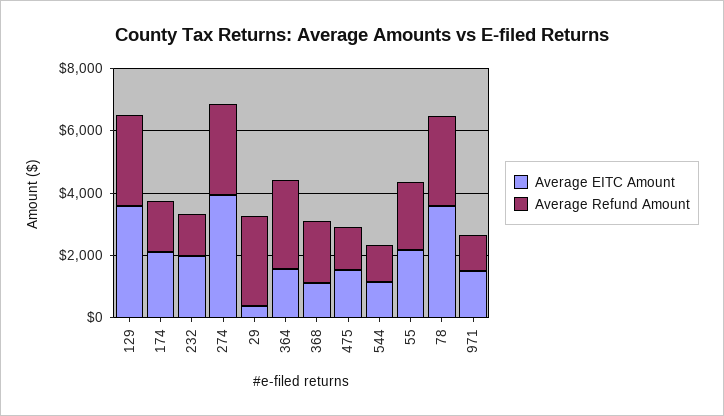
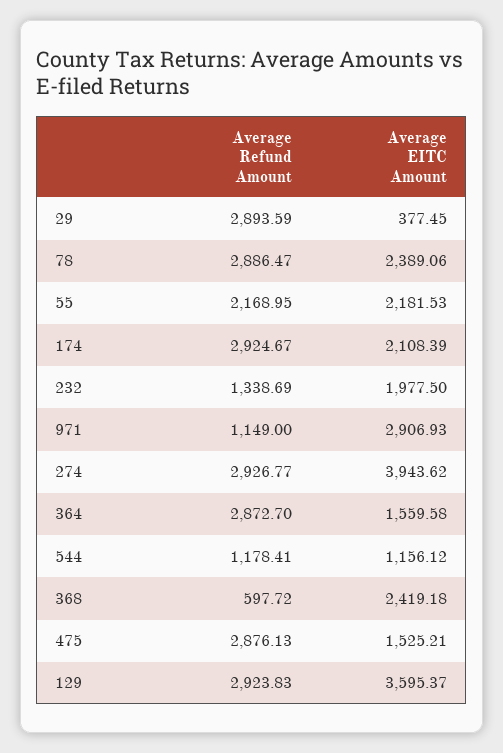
Average Refund Amount, 174: 1500 -> 2924.67
Average EITC Amount, 368: 1000 -> 2419.18
Average Refund Amount, 368: 2000 -> 597.72
Average Refund Amount, 475: 1500 -> 2876.13
Average EITC Amount, 78: 3500 -> 2389.06
Average EITC Amount, 971: 1500 -> 2906.93

